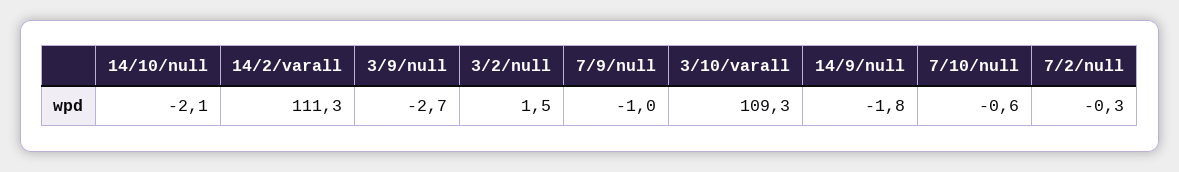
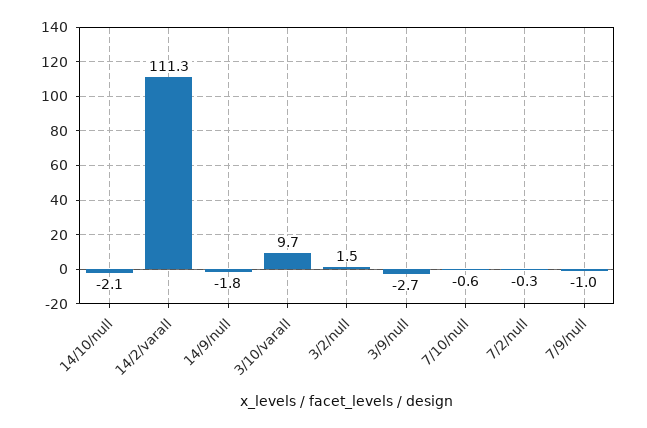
3/10/varall: 109.3 -> 9.7

